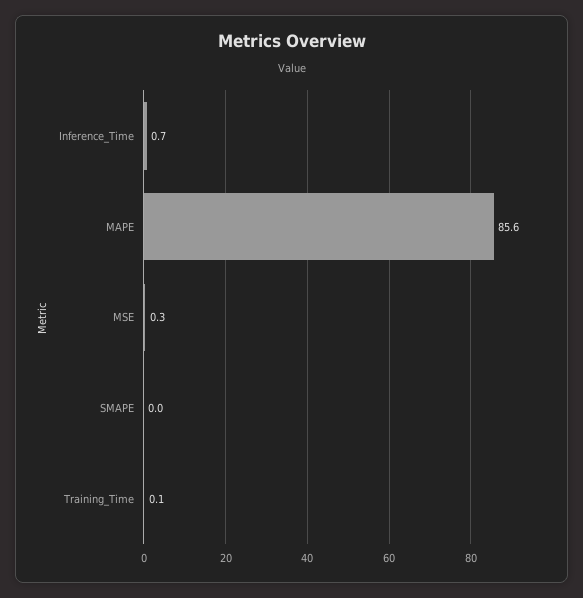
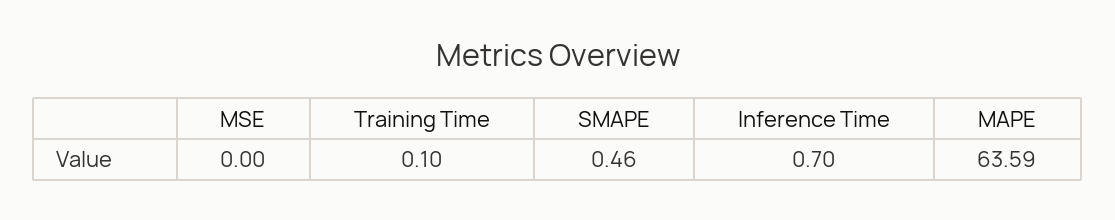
MAPE: 85.6 -> 63.59
MSE: 0.3 -> 0
SMAPE: 0 -> 0.46

